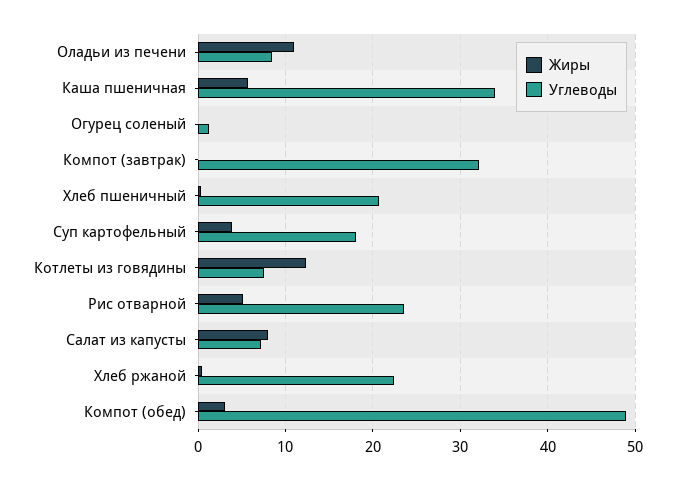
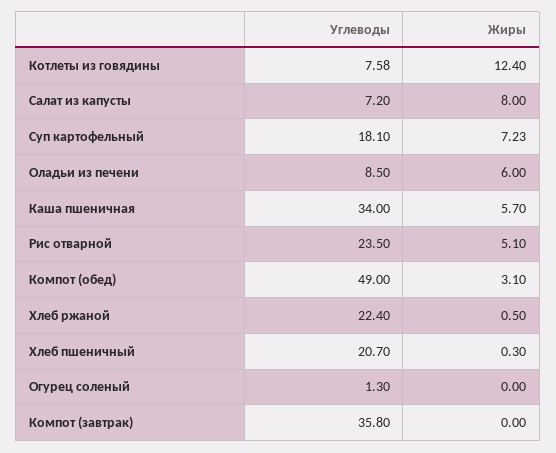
Жиры, Оладьи из печени: 11 -> 6
Углеводы, Компот (завтрак): 32 -> 35.8
Жиры, Суп картофельный: 4 -> 7.23

